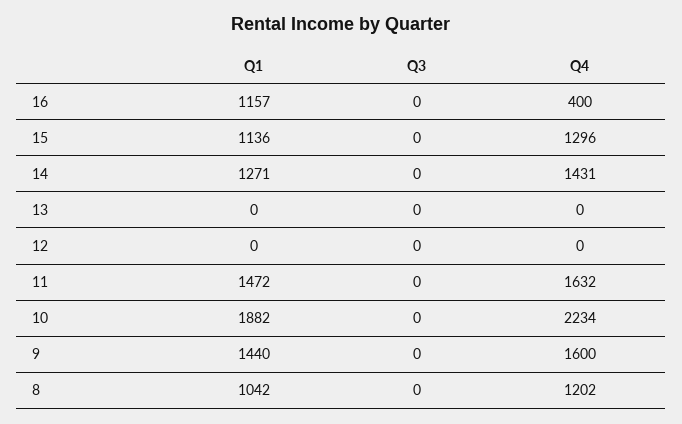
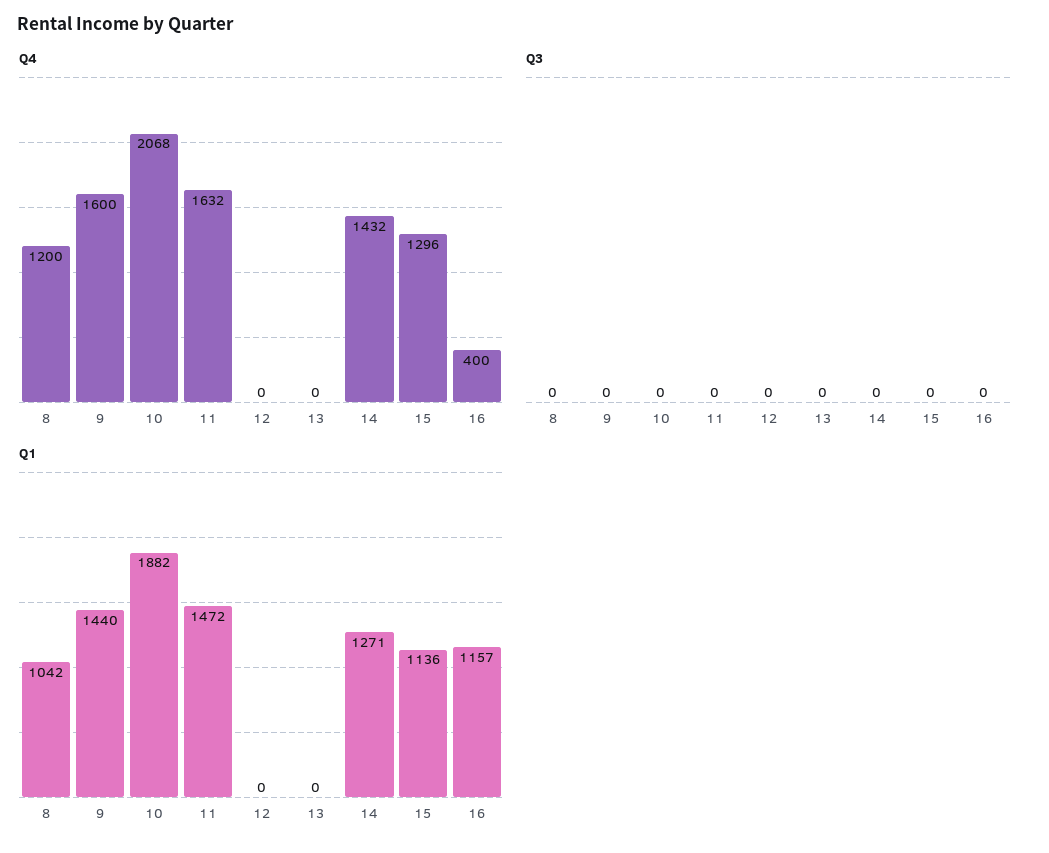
Q4, 14: 1431 -> 1432
Q4, 10: 2234 -> 2068
Q4, 8: 1202 -> 1200

